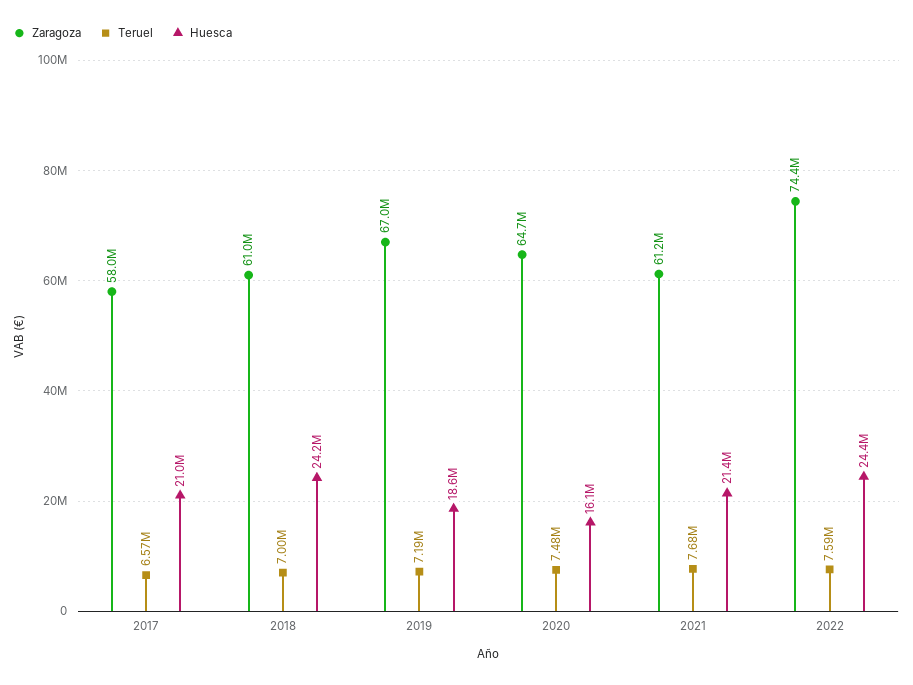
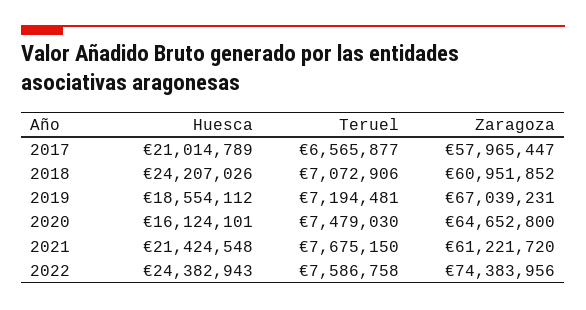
Teruel, 2018: 7000000 -> 7072906

